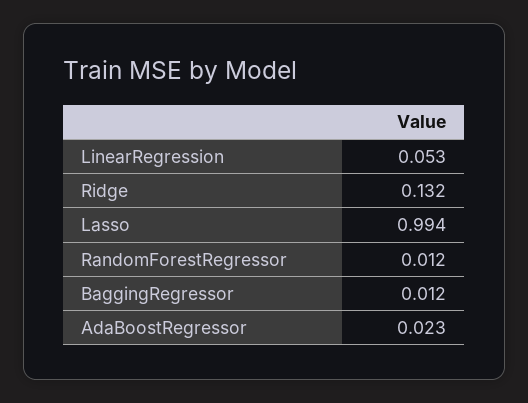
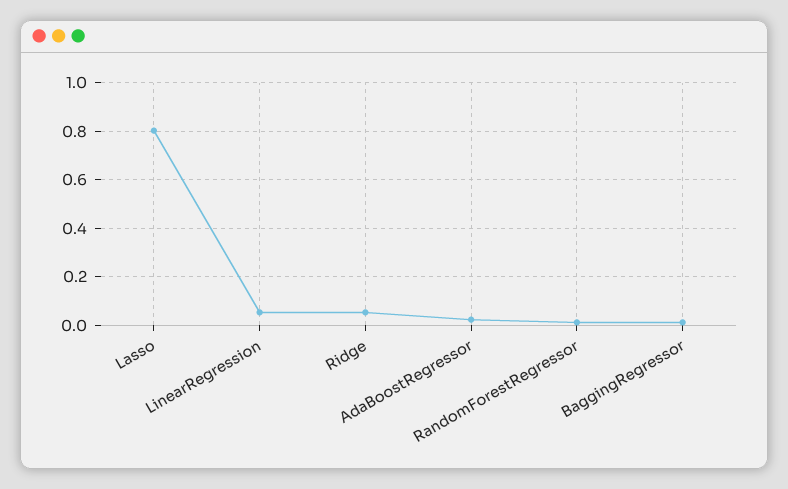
Ridge: 0.132 -> 0.05
Lasso: 0.994 -> 0.8

